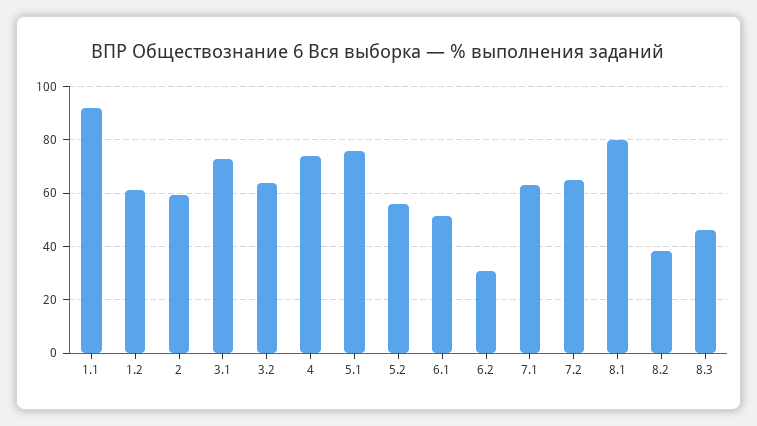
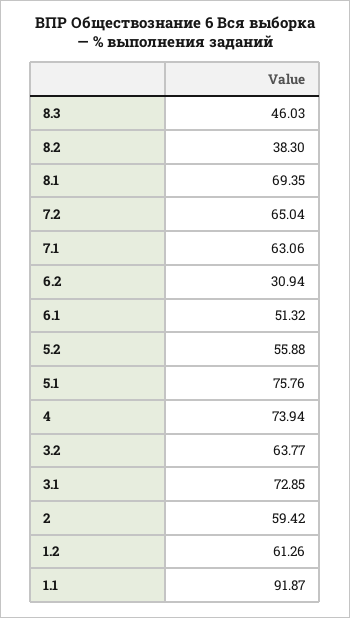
8.1: 80 -> 69.35

